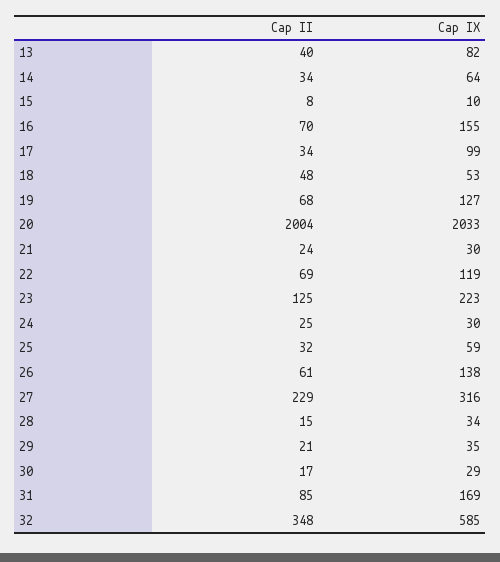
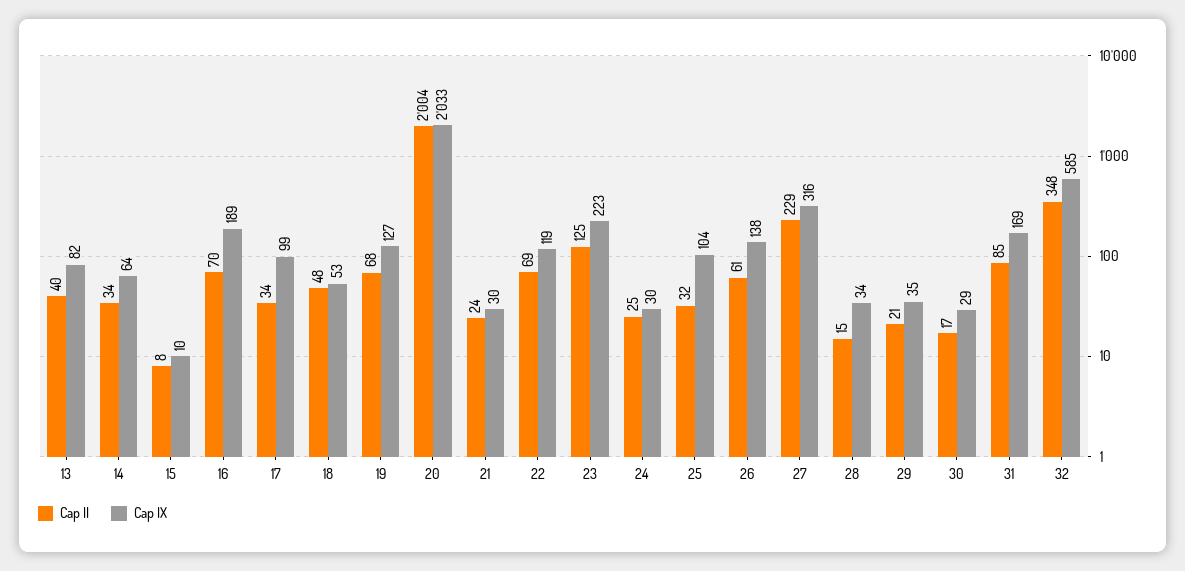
Cap IX, 16: 155 -> 189
Cap IX, 25: 59 -> 104

